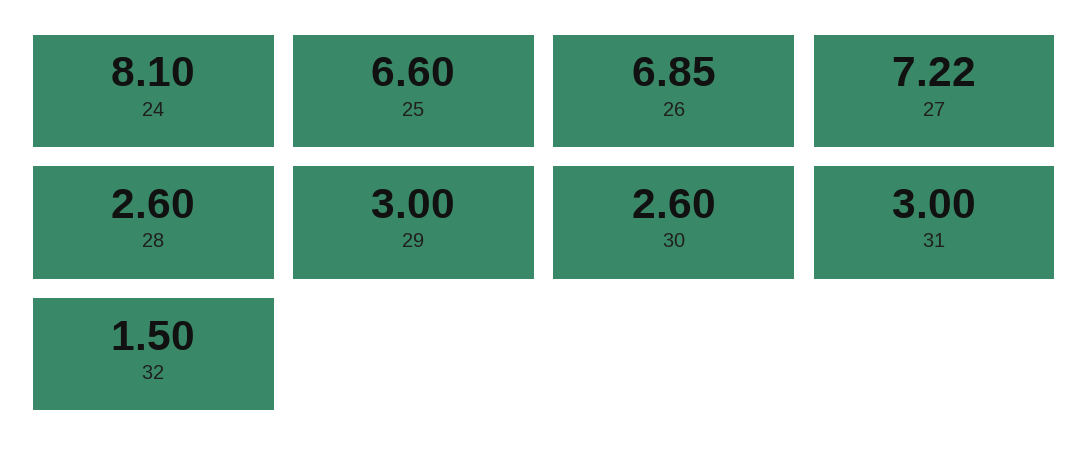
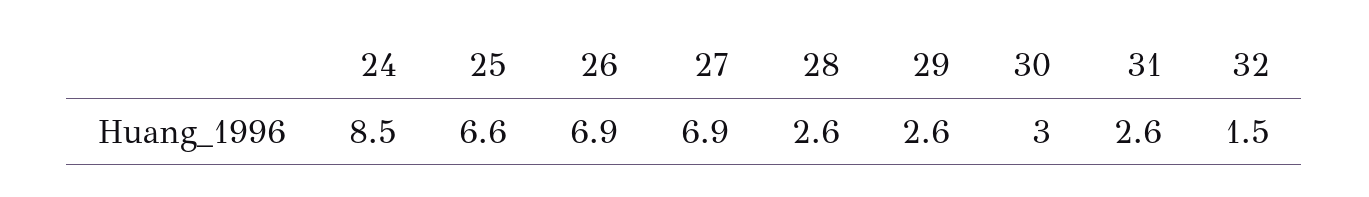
24: 8.1 -> 8.5
27: 7.22 -> 6.9
29: 3 -> 2.6
30: 2.6 -> 3
31: 3 -> 2.6

